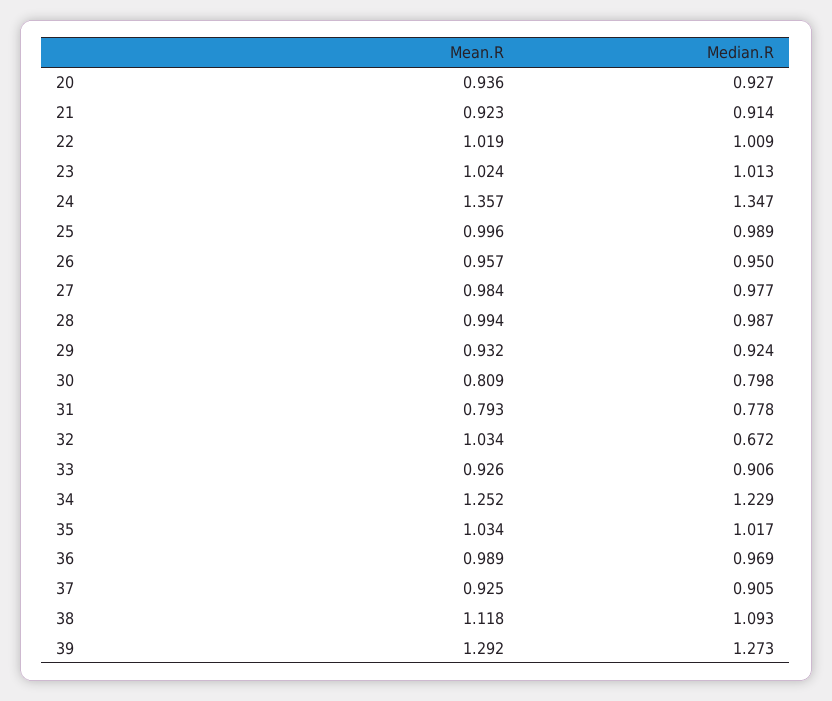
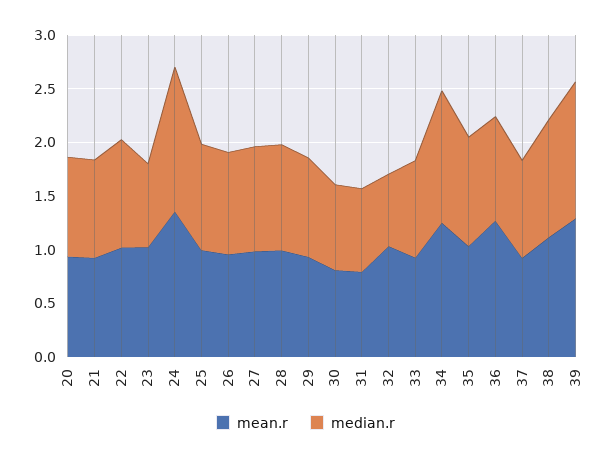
Median.R, 23: 1.013 -> 0.8
Mean.R, 36: 0.989 -> 1.3

